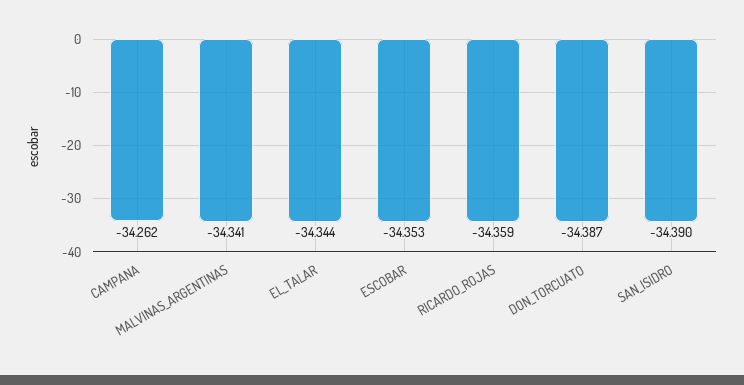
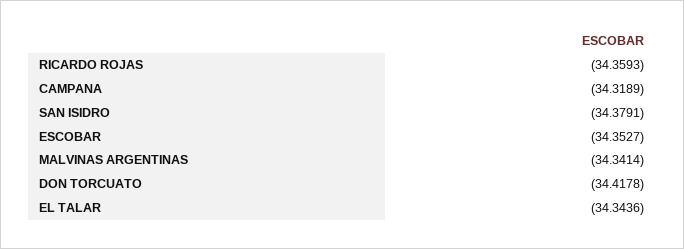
CAMPANA: -34.262 -> -34.3189
DON_TORCUATO: -34.387 -> -34.4178
SAN_ISIDRO: -34.39 -> -34.3791

